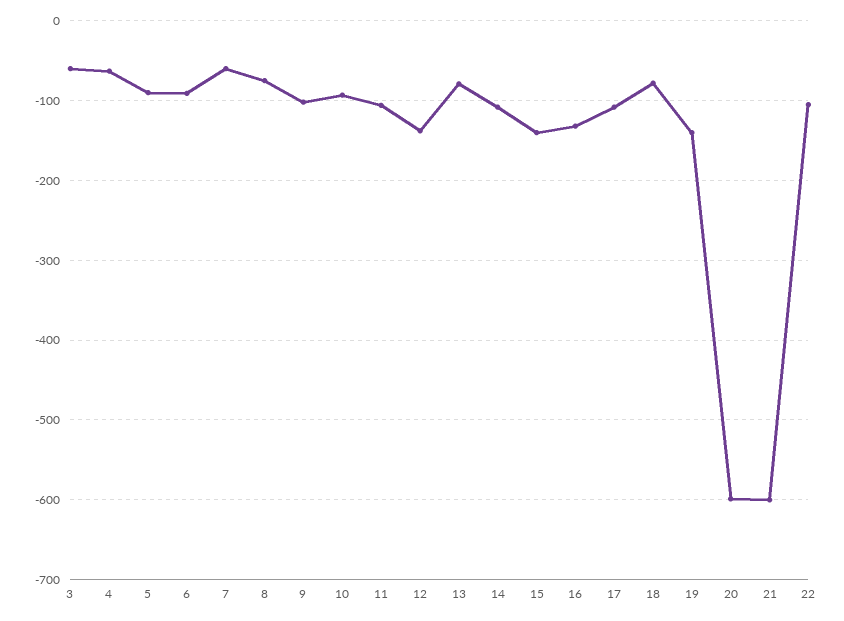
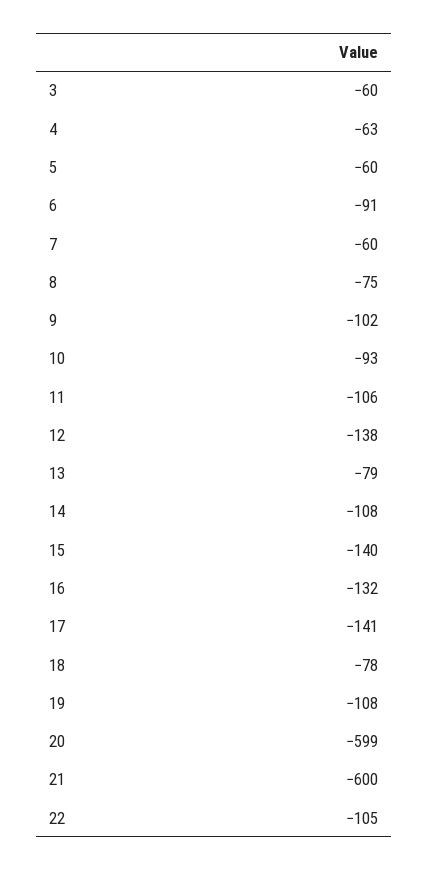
5: -90 -> -60
17: -110 -> -141
19: -140 -> -108

